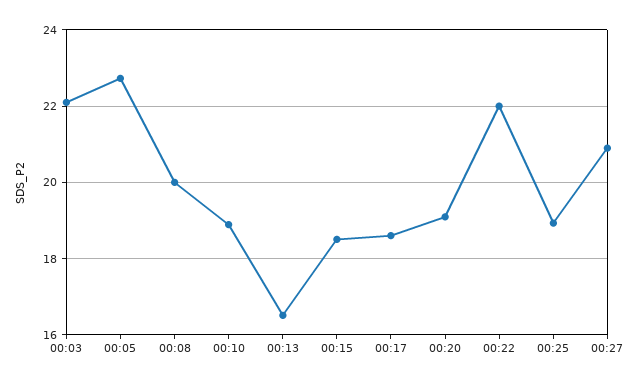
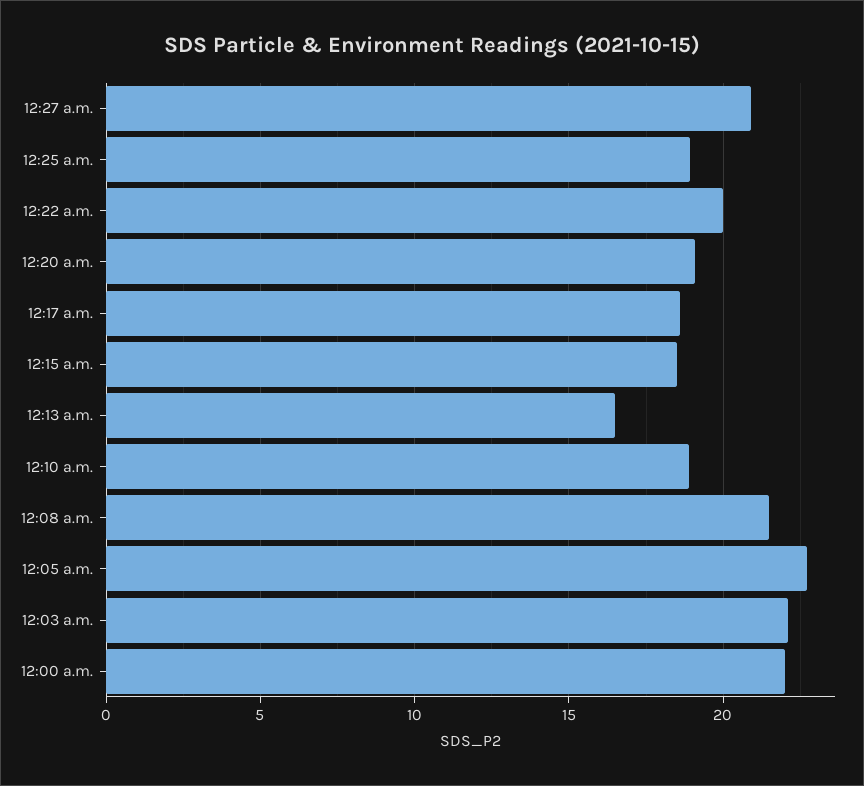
00:08: 20 -> 21.5
00:22: 22 -> 20
12:00 a.m.: none -> 22

